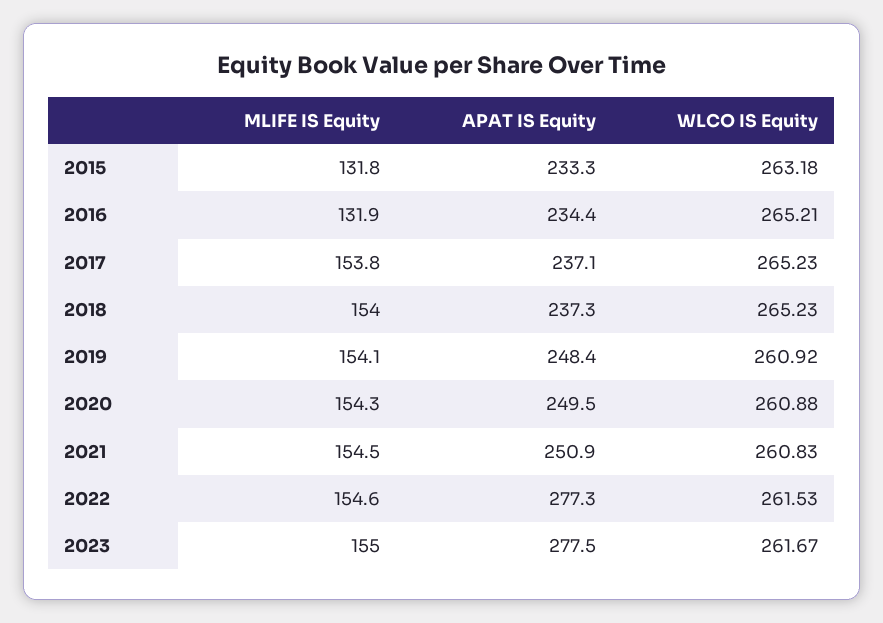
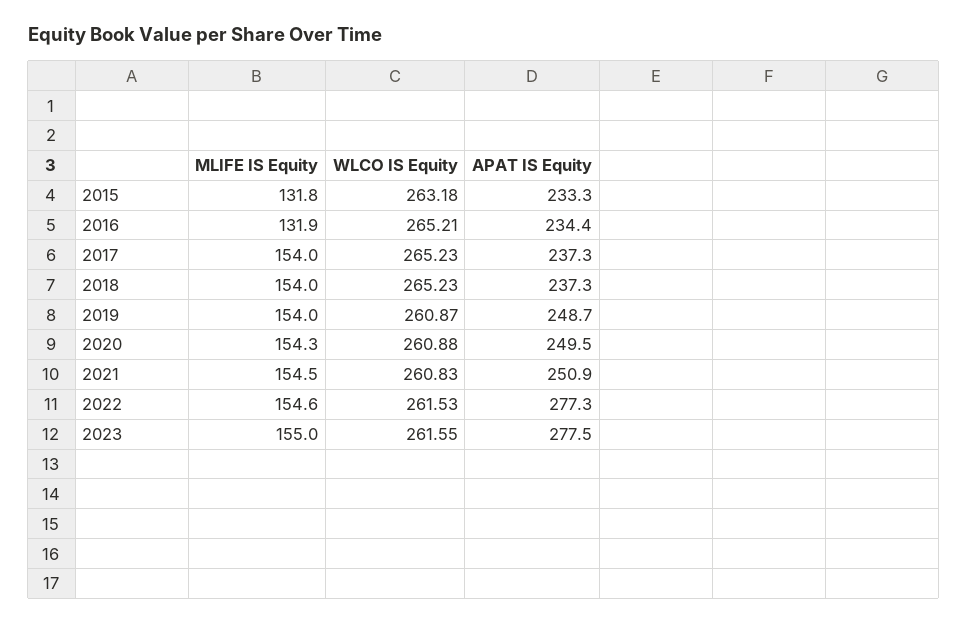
MLIFE IS Equity, 2017: 153.8 -> 154
APAT IS Equity, 2017: 237.1 -> 237.3
MLIFE IS Equity, 2019: 154.1 -> 154
APAT IS Equity, 2019: 248.4 -> 248.7
WLCO IS Equity, 2019: 260.92 -> 260.87
WLCO IS Equity, 2023: 261.67 -> 261.55

